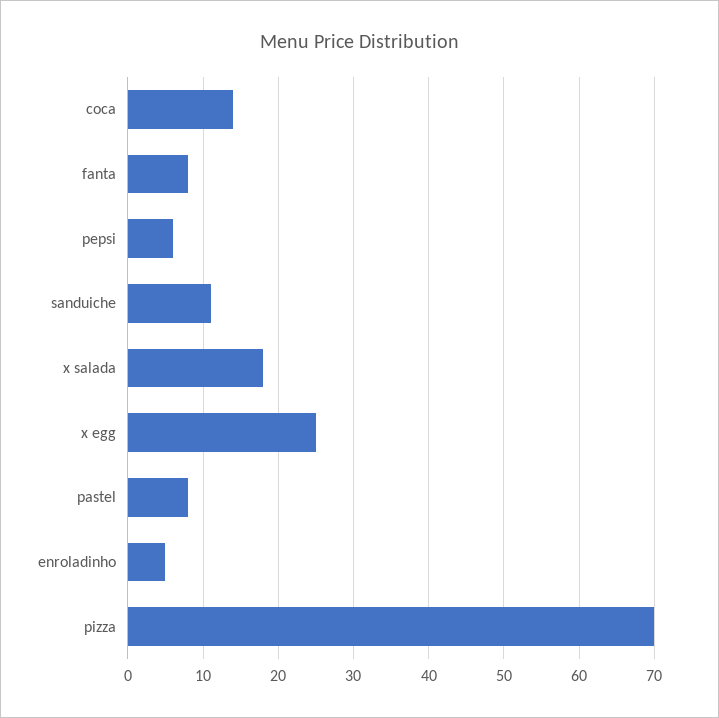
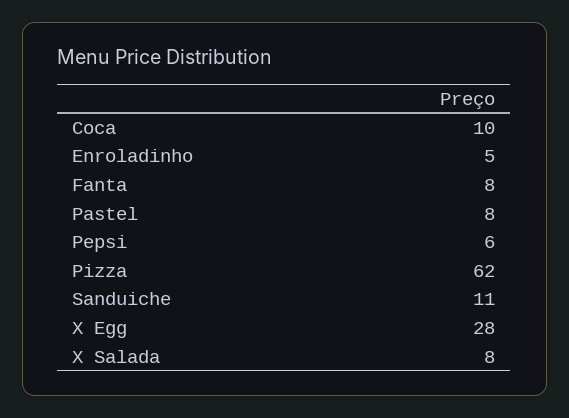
coca: 14 -> 10
x salada: 18 -> 8
x egg: 25 -> 28
pizza: 70 -> 62

